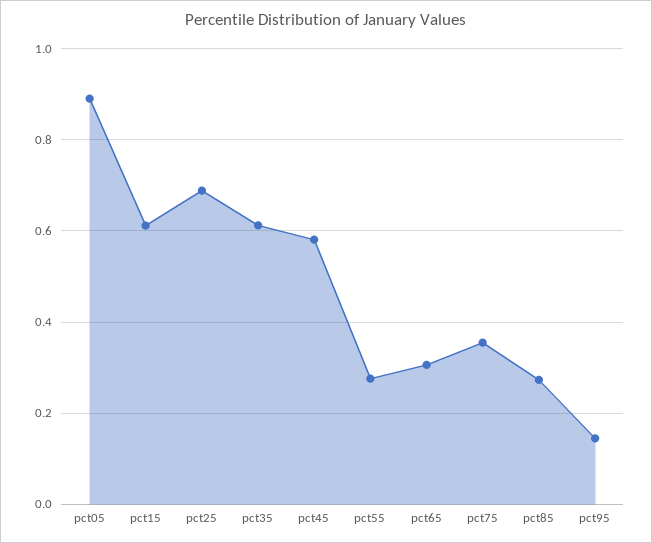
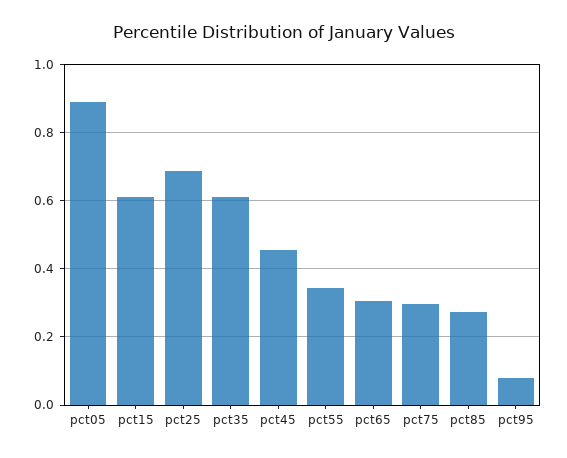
pct45: 0.58 -> 0.46
pct55: 0.28 -> 0.34
pct75: 0.36 -> 0.3
pct95: 0.14 -> 0.08

